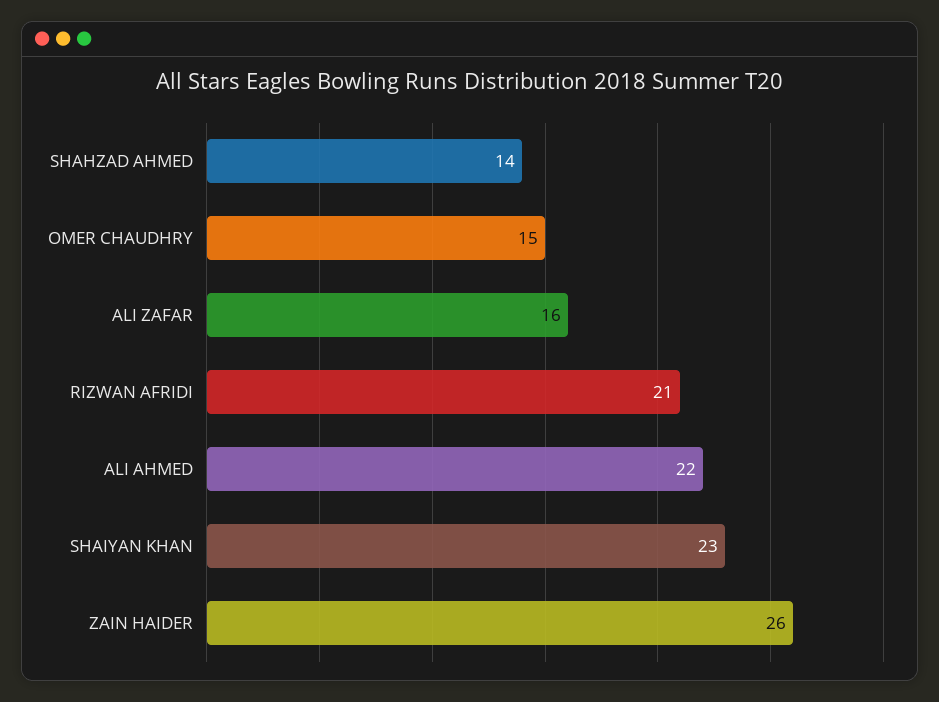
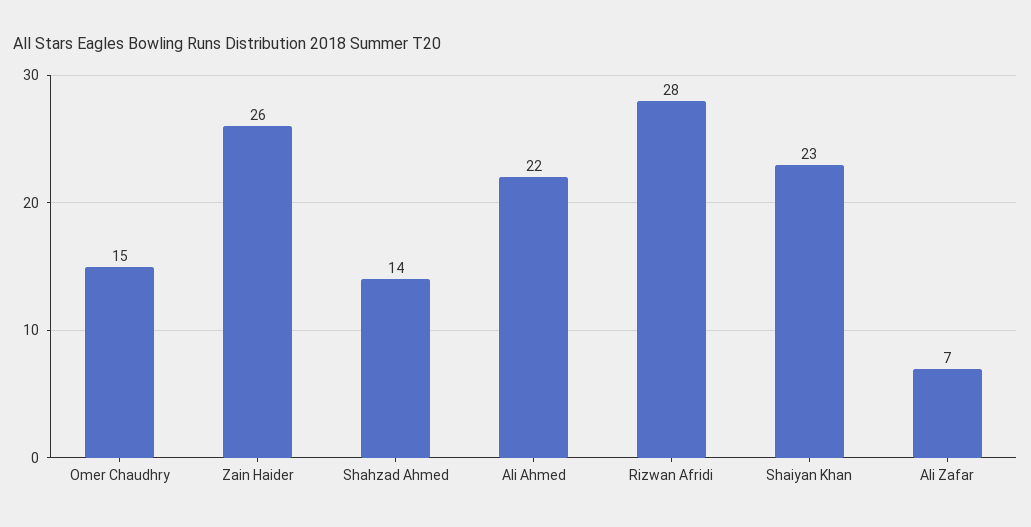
ALI ZAFAR: 16 -> 7
RIZWAN AFRIDI: 21 -> 28

